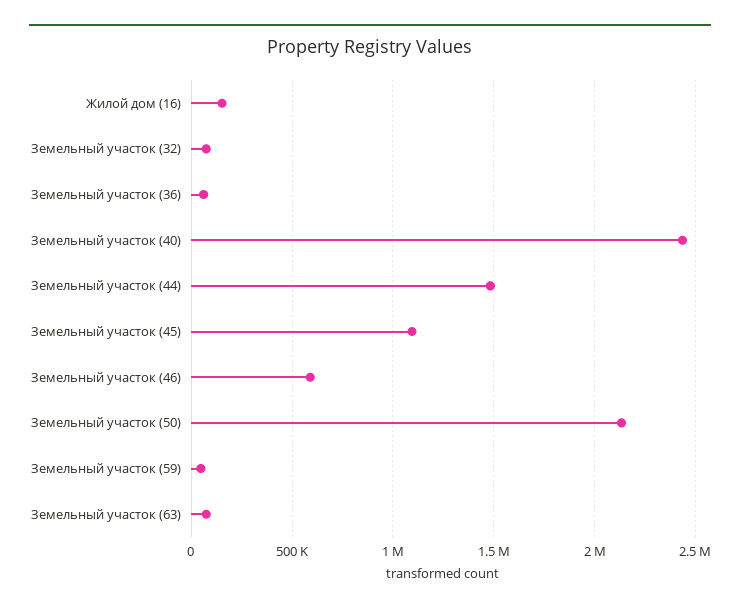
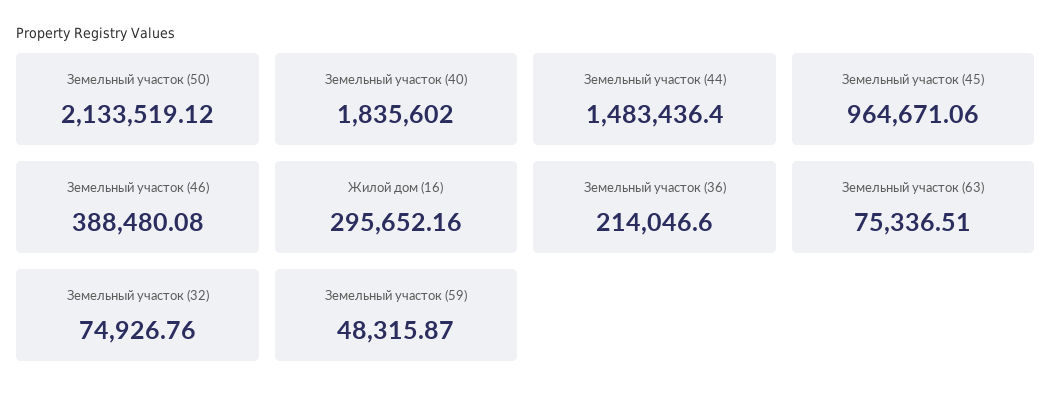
Жилой дом (16): 150000 -> 295652.16
Земельный участок (36): 50000 -> 214046.6
Земельный участок (40): 2450000 -> 1835602
Земельный участок (45): 1100000 -> 964671.06
Земельный участок (46): 600000 -> 388480.08

